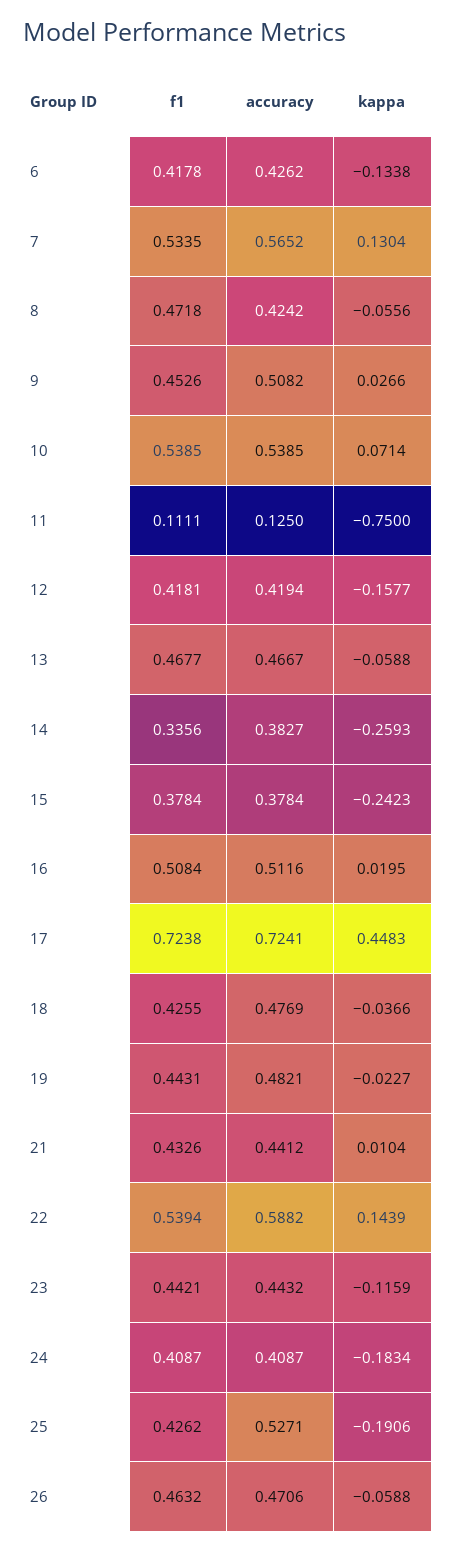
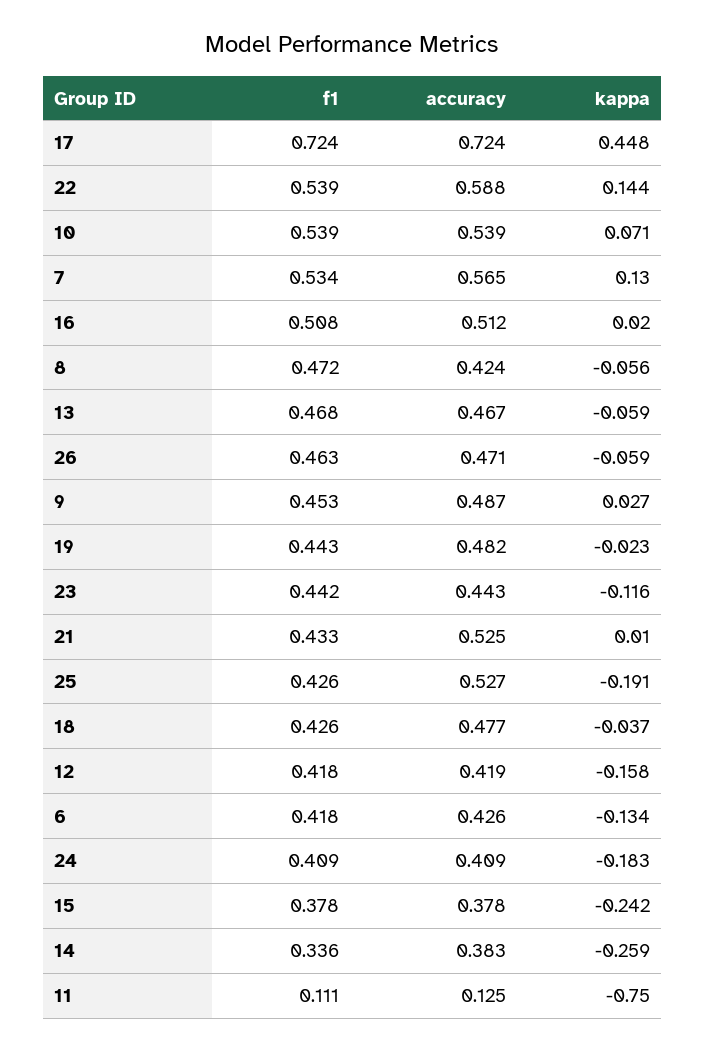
accuracy, 9: 0.5082 -> 0.487
accuracy, 21: 0.4412 -> 0.525

